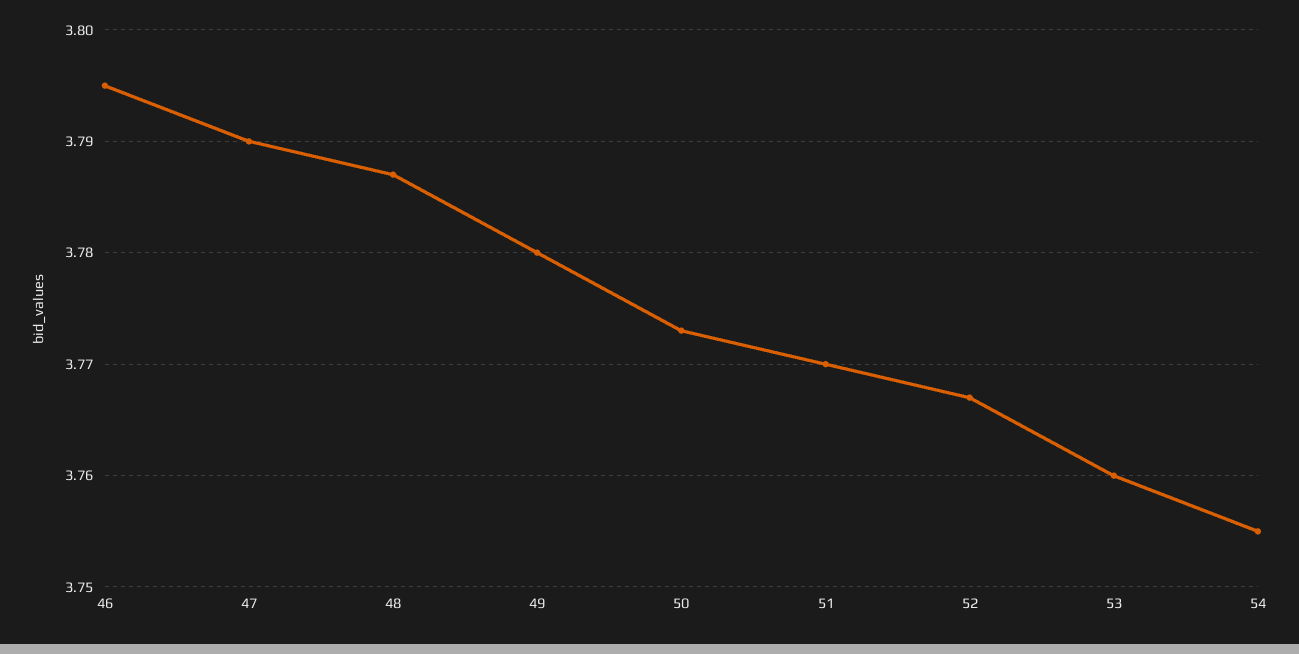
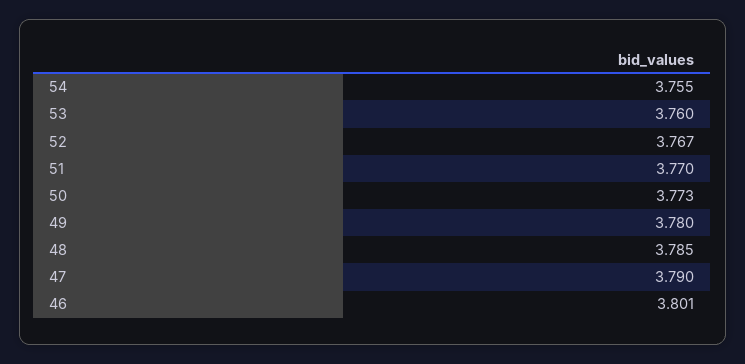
46: 3.795 -> 3.801
48: 3.787 -> 3.785

